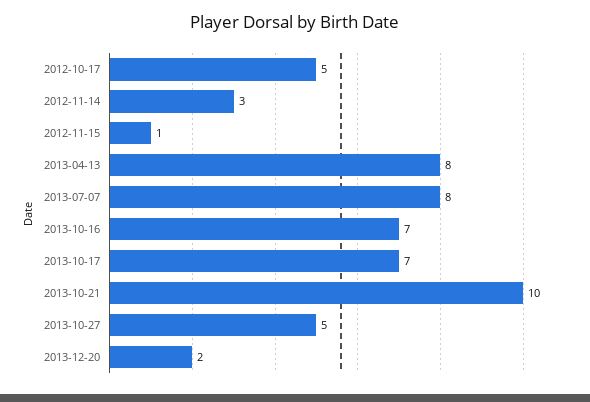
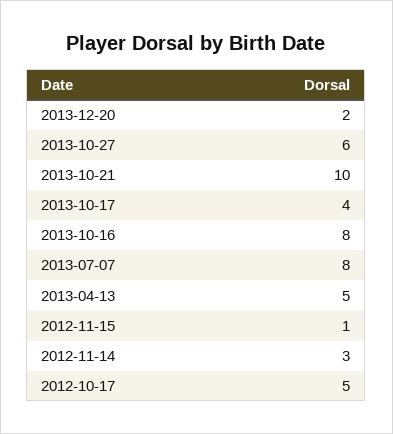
2013-04-13: 8 -> 5
2013-10-16: 7 -> 8
2013-10-17: 7 -> 4
2013-10-27: 5 -> 6

